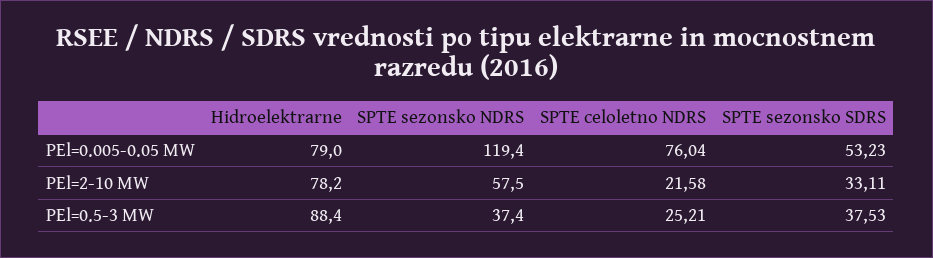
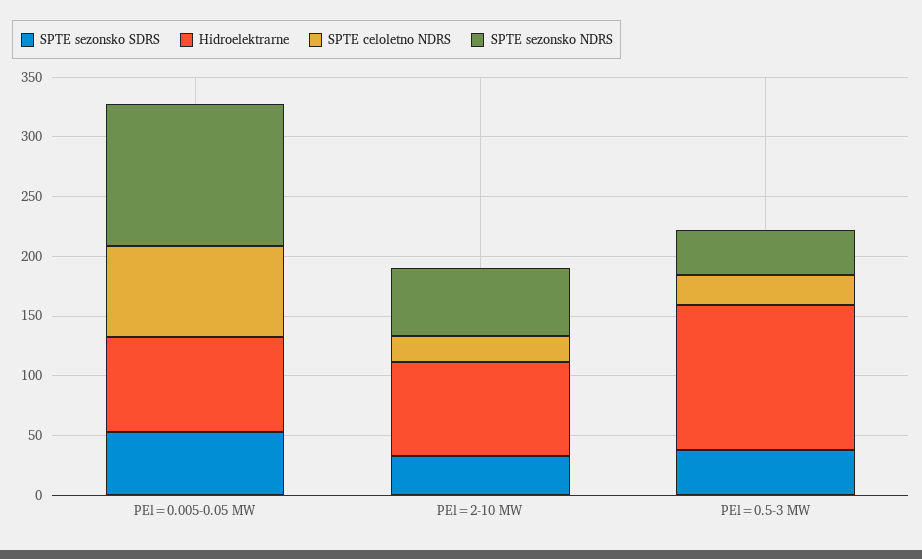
Hidroelektrarne, PEl=0.5-3 MW: 88.4 -> 120

